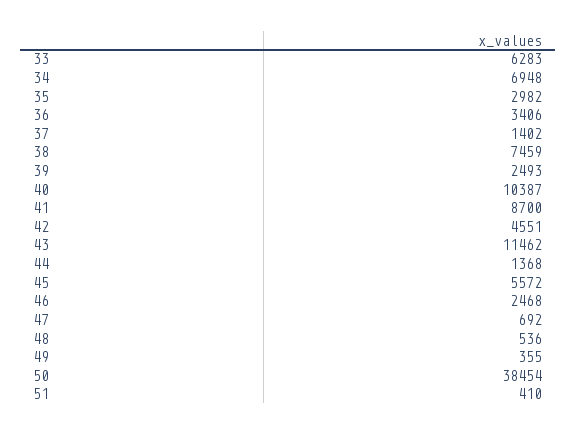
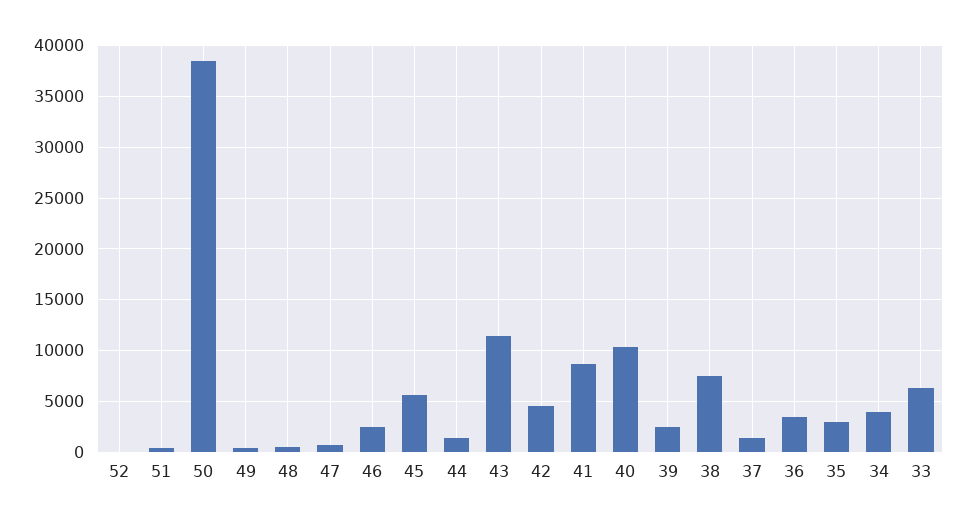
34: 6948 -> 4000
52: none -> 0

